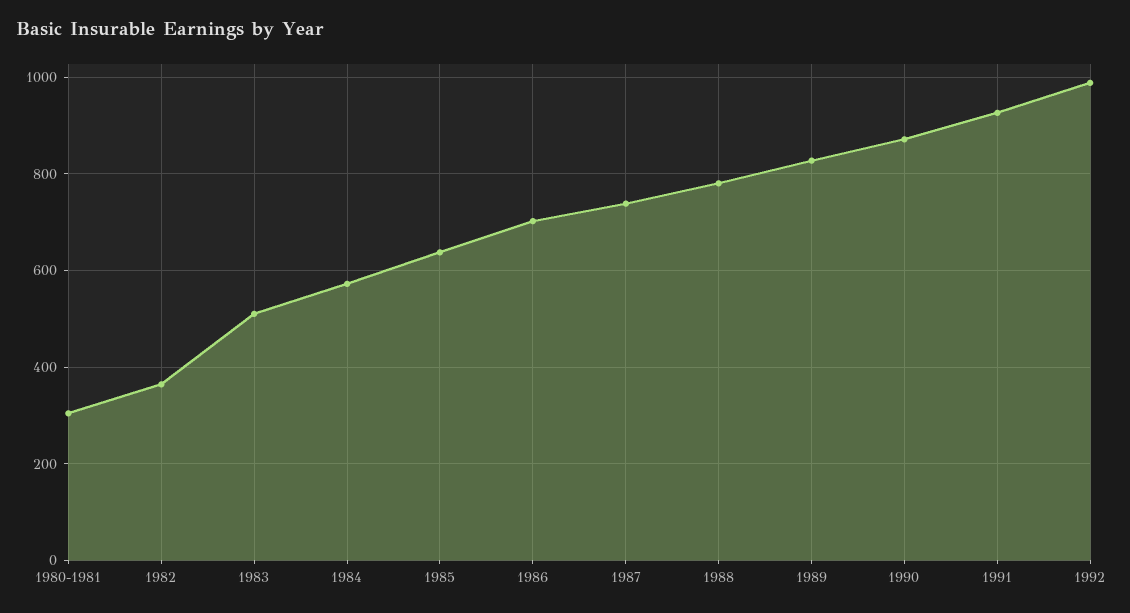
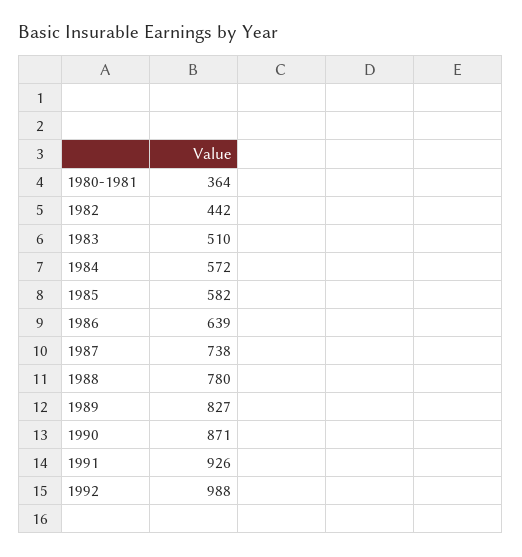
1980-1981: 300 -> 364
1982: 360 -> 442
1985: 640 -> 582
1986: 700 -> 639

